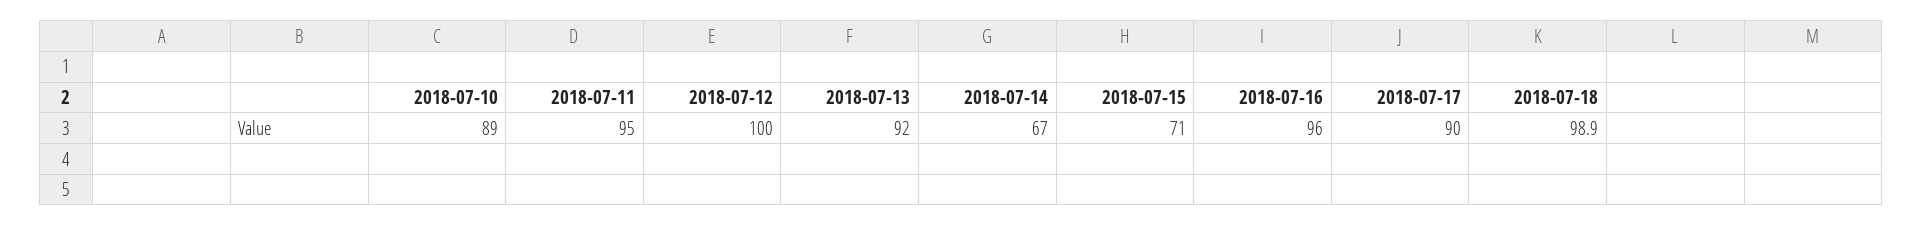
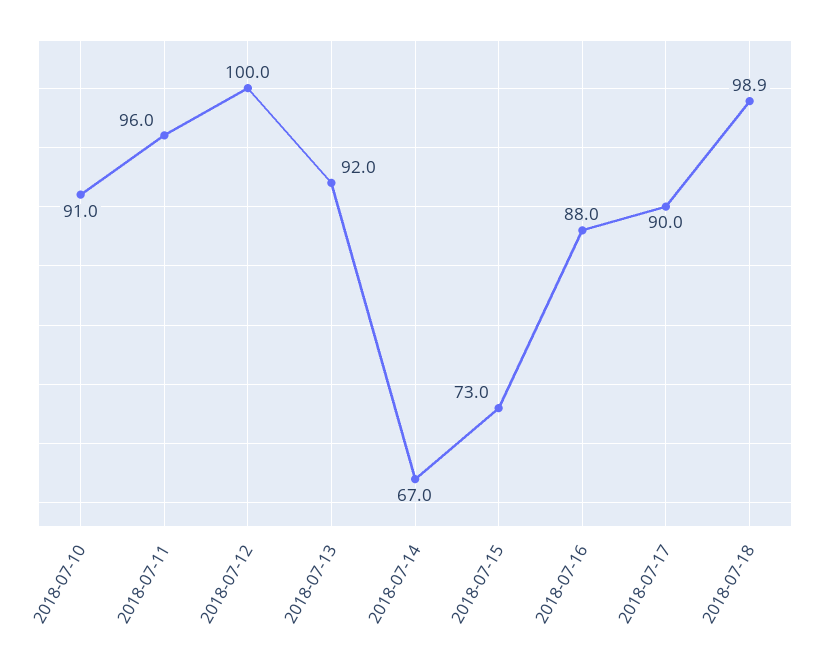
2018-07-10: 89 -> 91
2018-07-11: 95 -> 96
2018-07-15: 71 -> 73
2018-07-16: 96 -> 88

